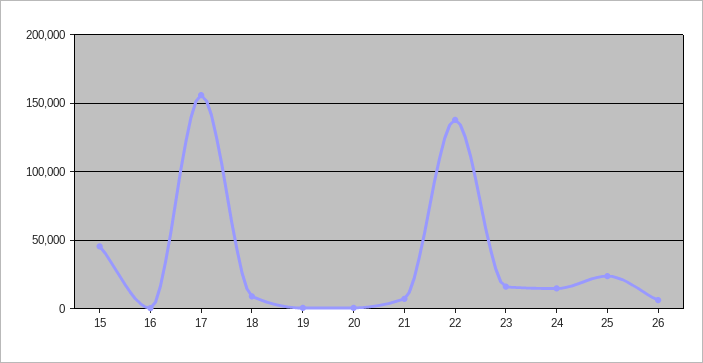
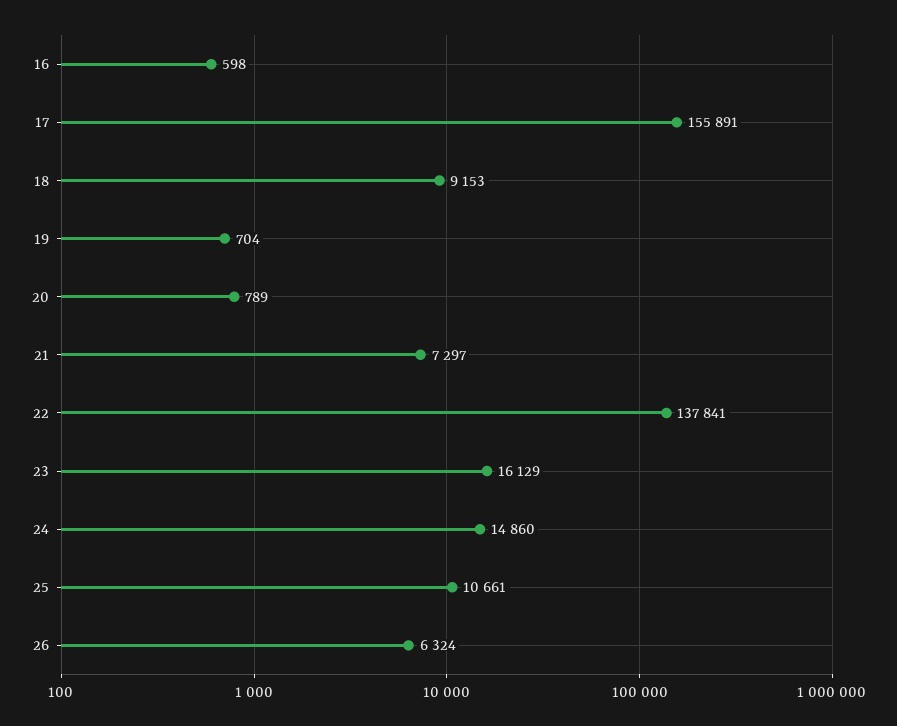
15: 45000 -> none
25: 25000 -> 10661

